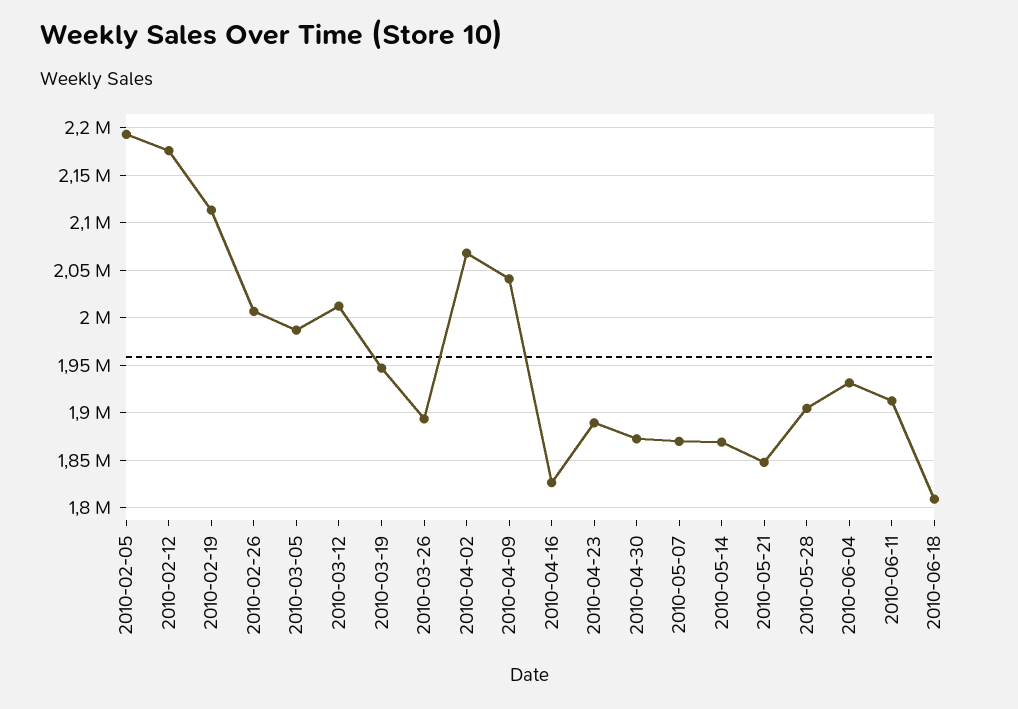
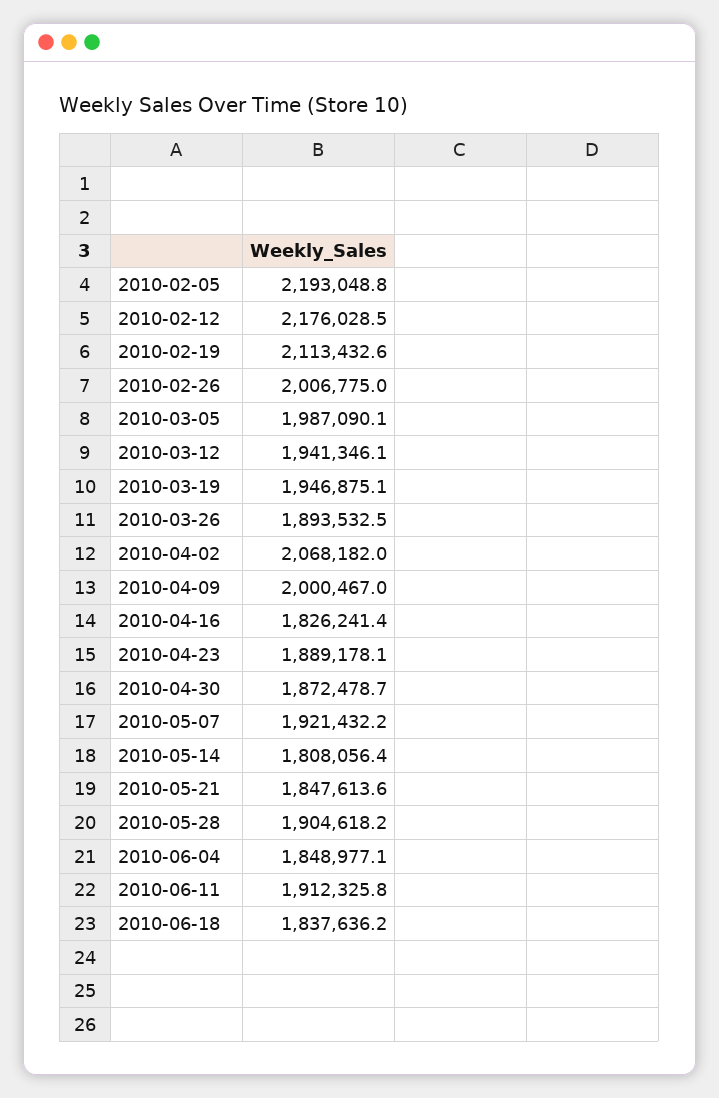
2010-03-12: 2010000 -> 1941346.1
2010-04-09: 2040000 -> 2000467
2010-05-07: 1870000 -> 1921432.2
2010-05-14: 1870000 -> 1808056.4
2010-06-04: 1930000 -> 1848977.1
2010-06-18: 1810000 -> 1837636.2

